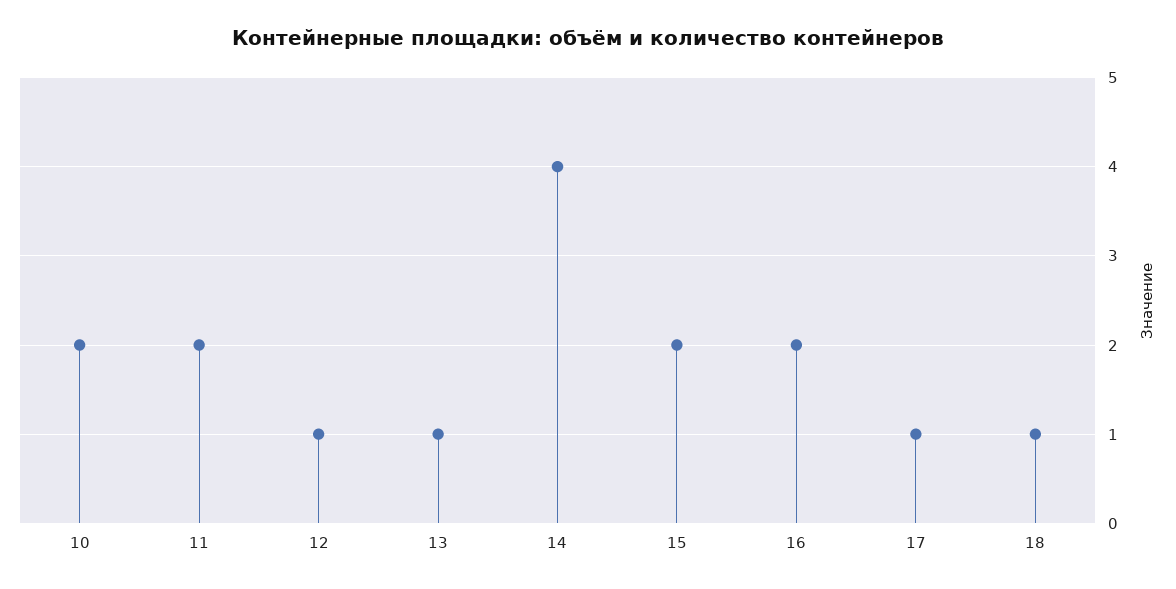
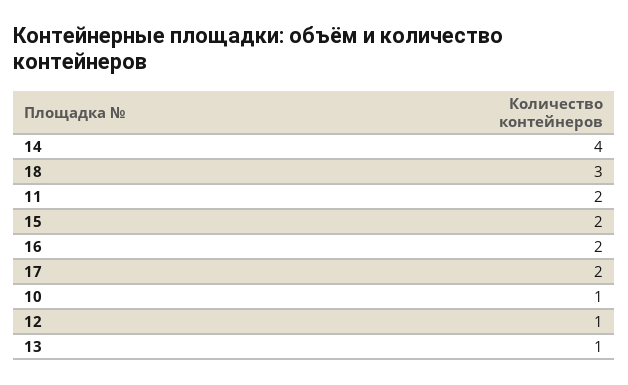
10: 2 -> 1
17: 1 -> 2
18: 1 -> 3

